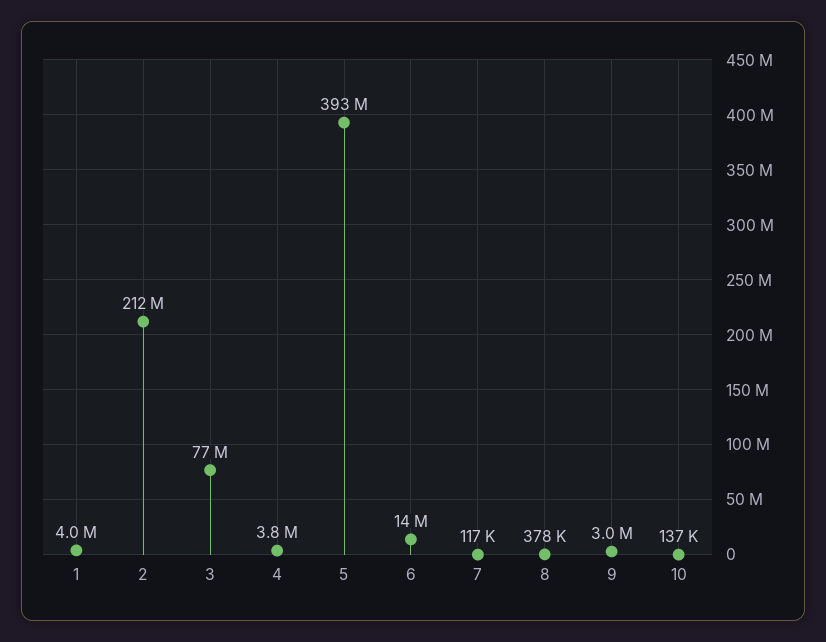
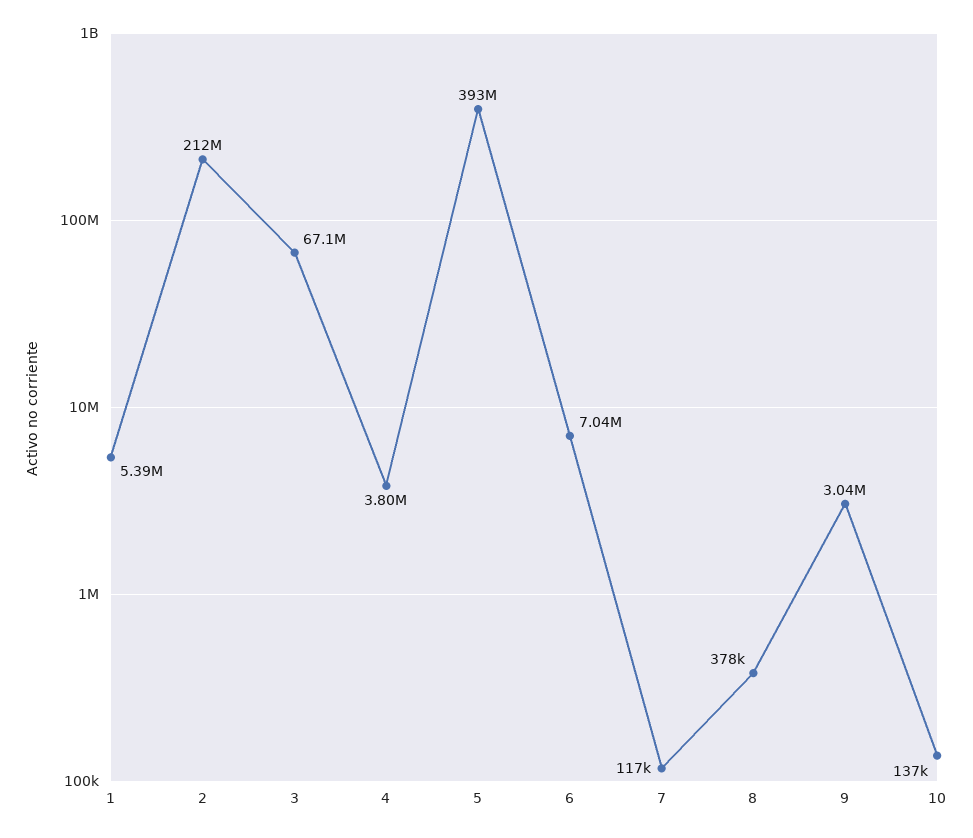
1: 4000000 -> 5390000
3: 77000000 -> 67100000
6: 14000000 -> 7040000

